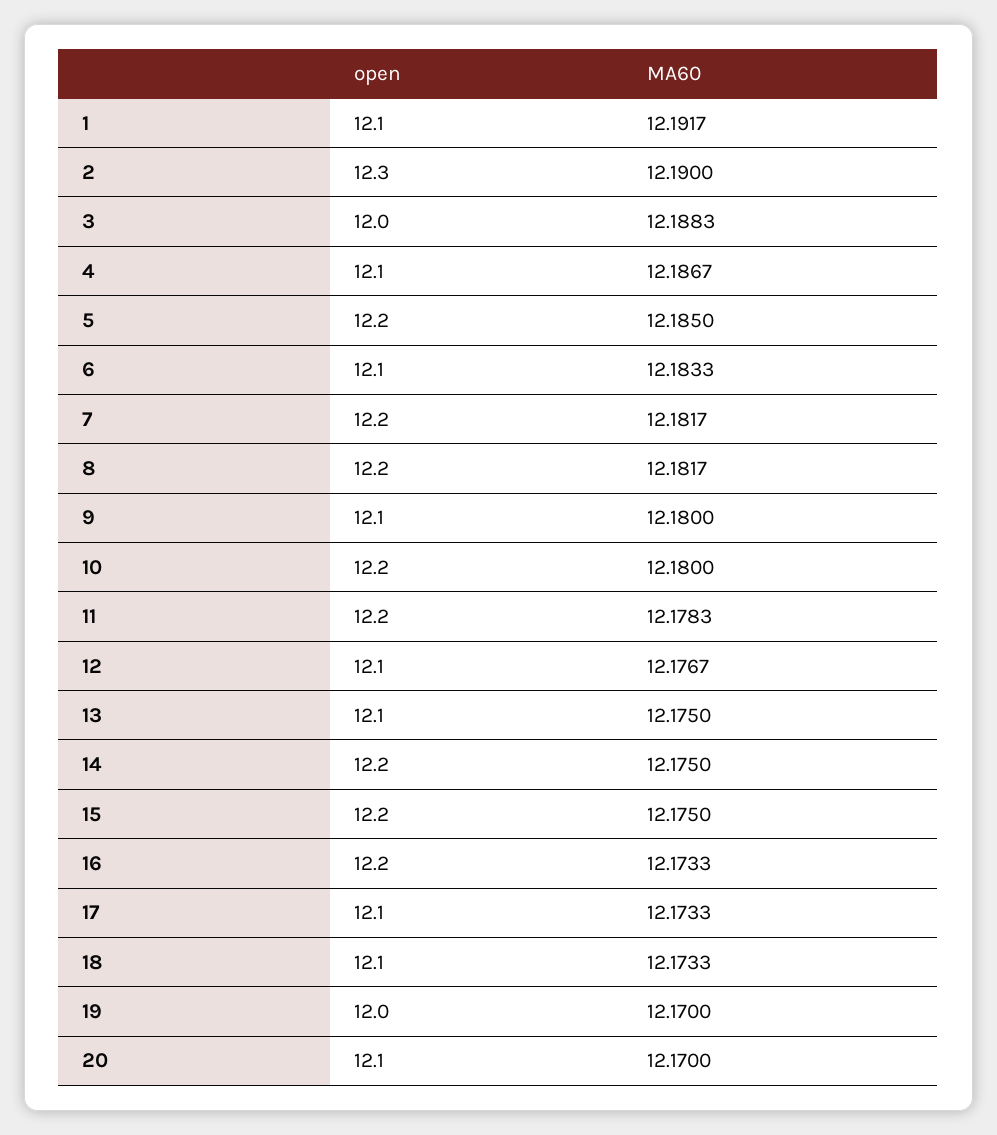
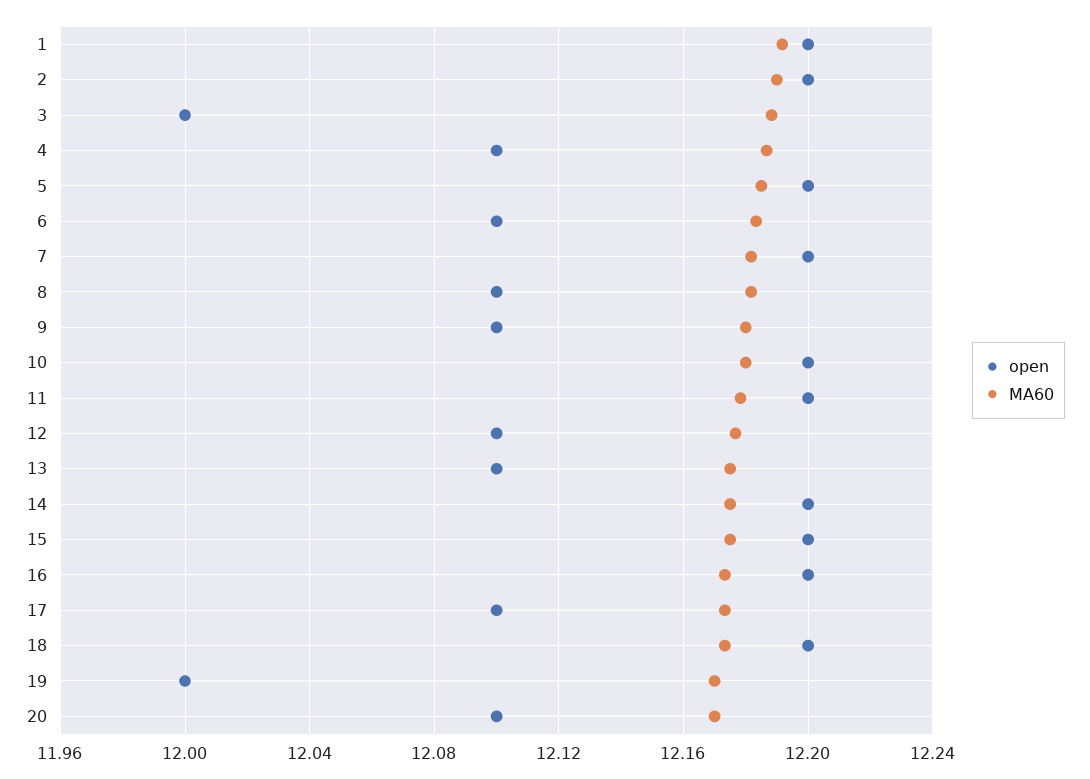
open, 1: 12.1 -> 12.2
open, 2: 12.3 -> 12.2
open, 8: 12.2 -> 12.1
open, 18: 12.1 -> 12.2

